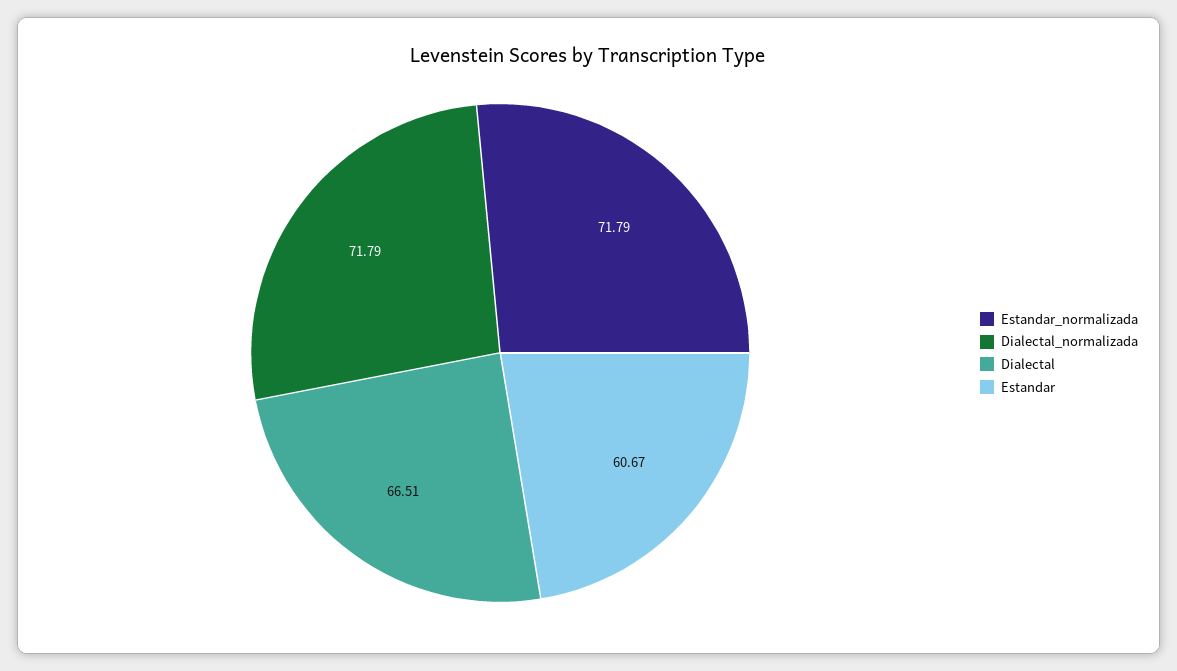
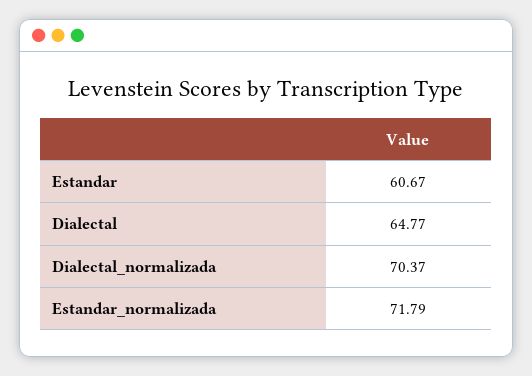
Dialectal_normalizada: 71.79 -> 70.37
Dialectal: 66.51 -> 64.77

